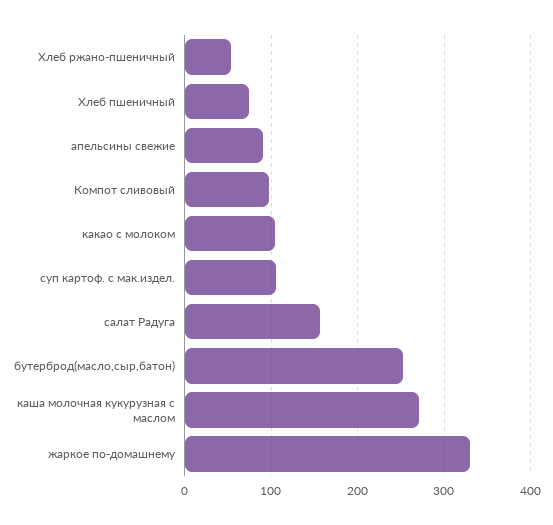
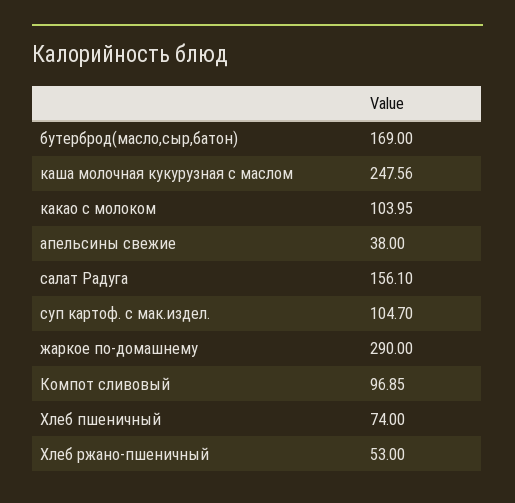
апельсины свежие: 90 -> 38
бутерброд(масло,сыр,батон): 250 -> 169
каша молочная кукурузная с маслом: 270 -> 247.56
жаркое по-домашнему: 330 -> 290

